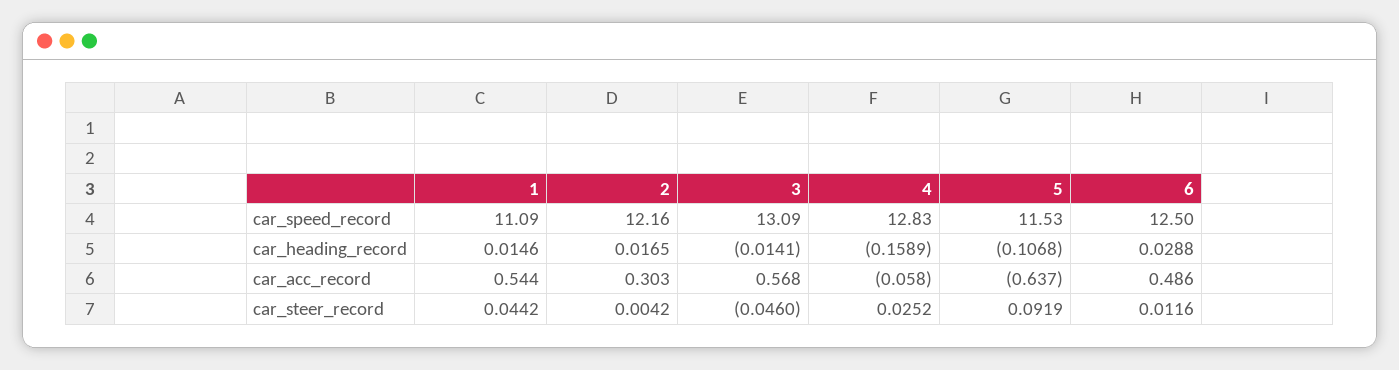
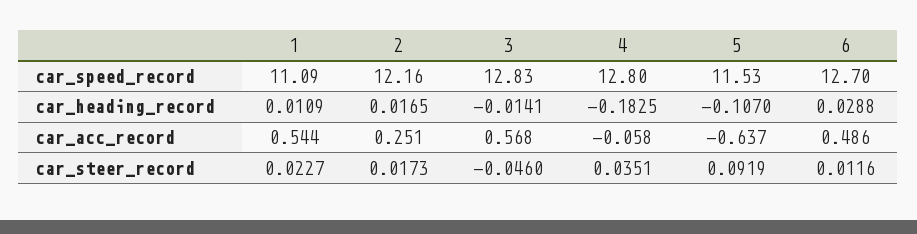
3, car_speed_record: 13.09 -> 12.83
4, car_speed_record: 12.83 -> 12.8
6, car_speed_record: 12.5 -> 12.7
1, car_heading_record: 0.0146 -> 0.0109
4, car_heading_record: -0.1589 -> -0.1825
5, car_heading_record: -0.1068 -> -0.107
2, car_acc_record: 0.303 -> 0.251
1, car_steer_record: 0.0442 -> 0.0227
2, car_steer_record: 0.0042 -> 0.0173
4, car_steer_record: 0.0252 -> 0.0351

